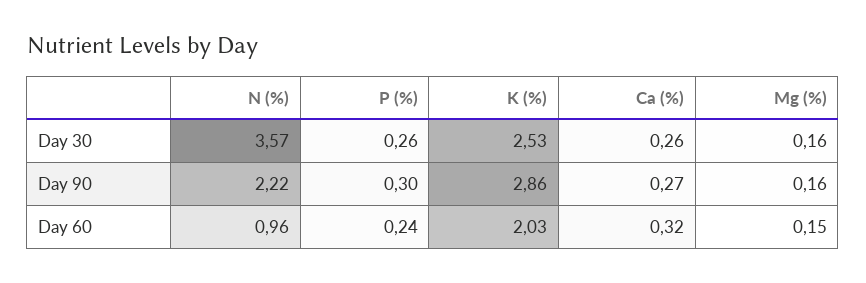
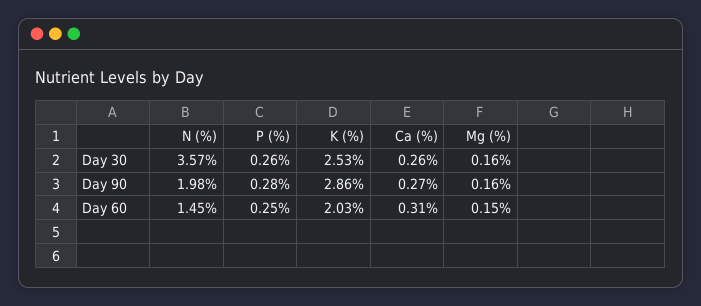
N (%), Day 90: 2.22 -> 1.98
P (%), Day 90: 0.3 -> 0.28
N (%), Day 60: 0.96 -> 1.45
P (%), Day 60: 0.24 -> 0.25
Ca (%), Day 60: 0.32 -> 0.31

